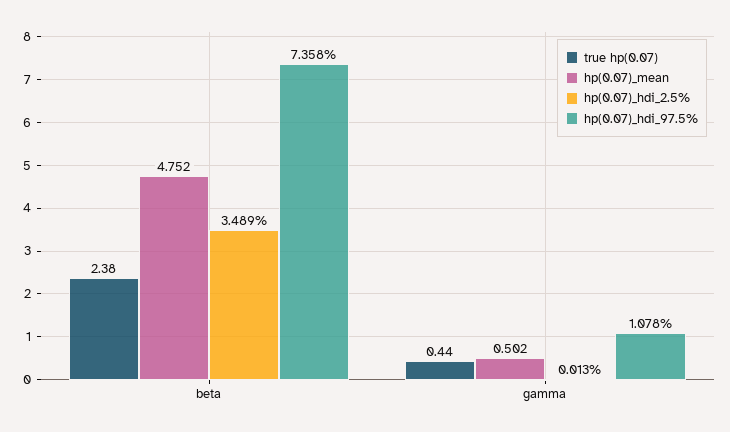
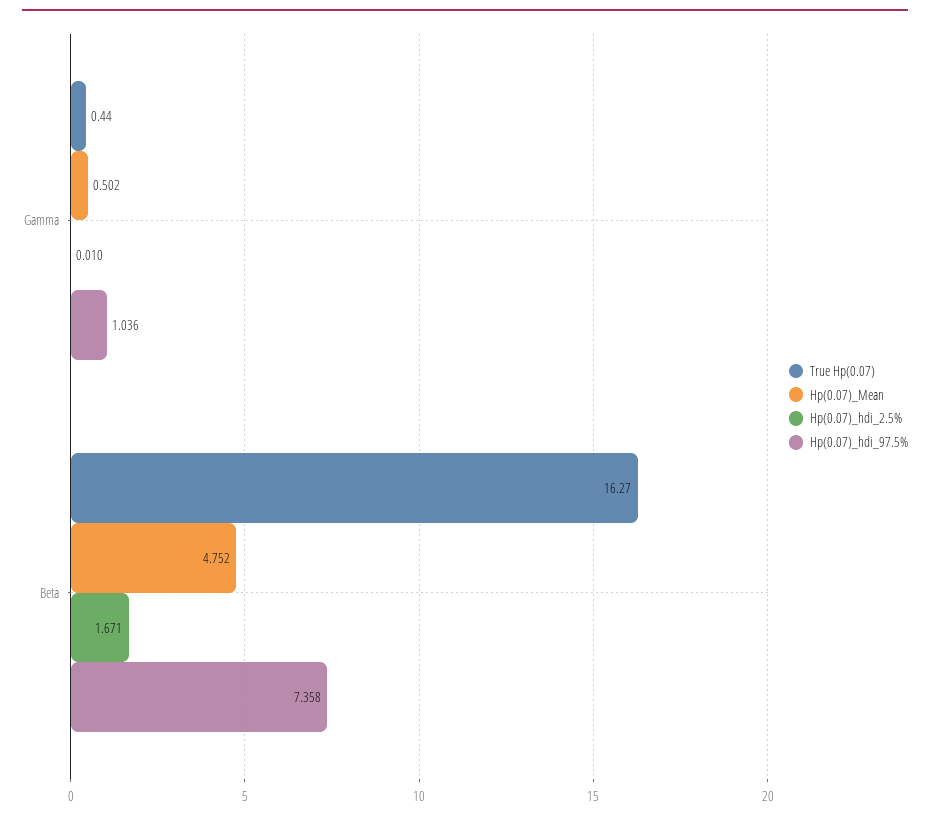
true hp(0.07), beta: 2.38 -> 16.27
hp(0.07)_hdi_2.5%, beta: 3.489 -> 1.671
hp(0.07)_hdi_2.5%, gamma: 0.013 -> 0.01
hp(0.07)_hdi_97.5%, gamma: 1.078 -> 1.036

